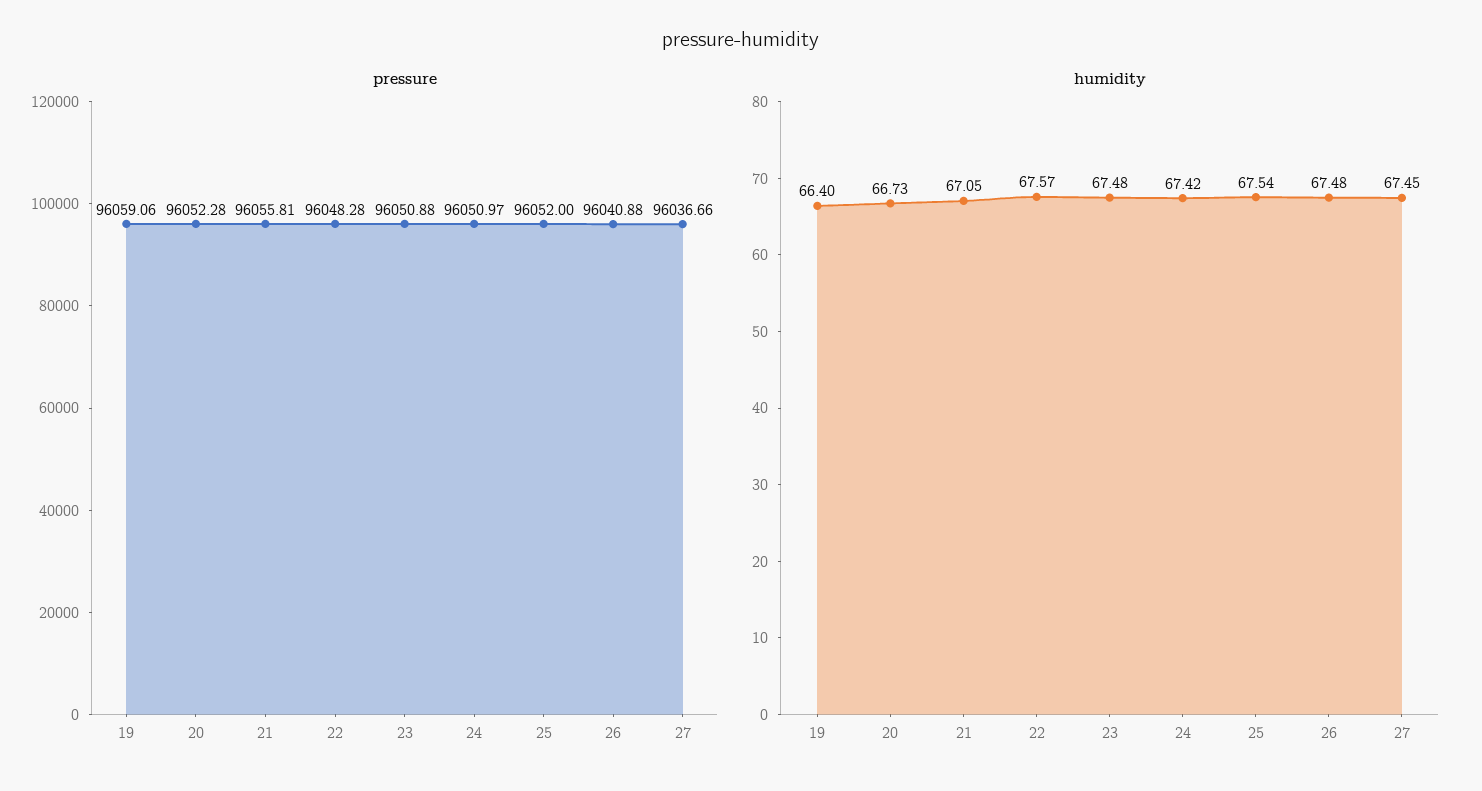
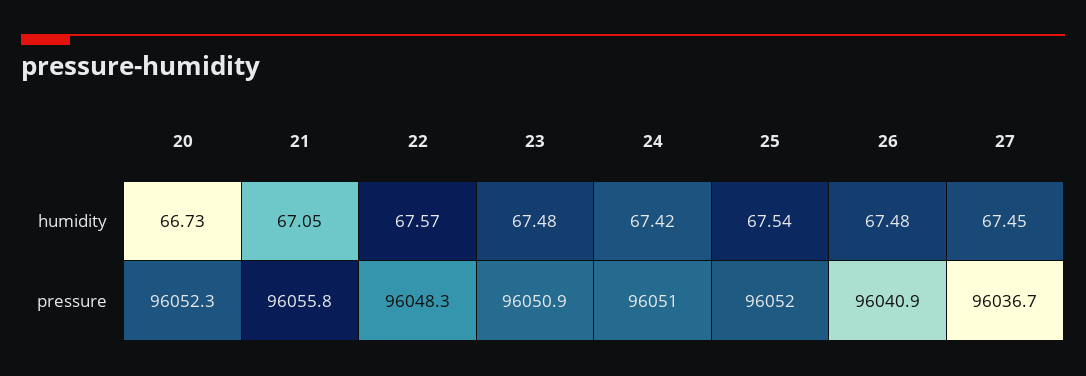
pressure, 19: 96059.06 -> none
humidity, 19: 66.4 -> none

